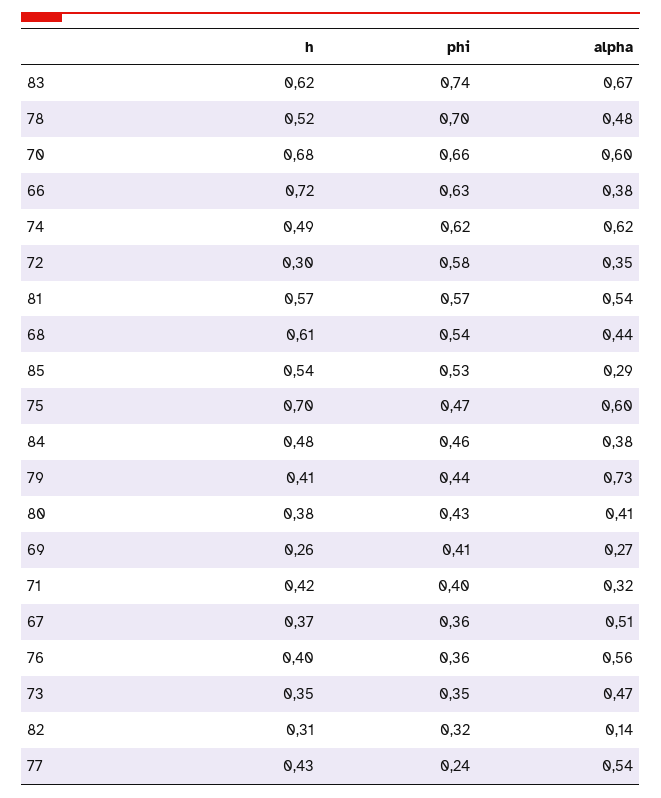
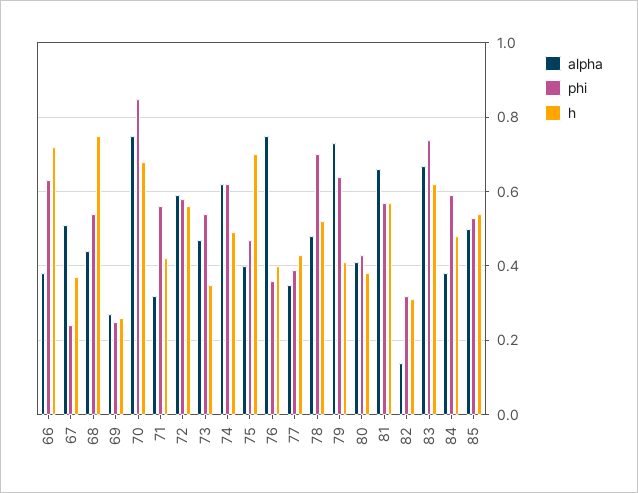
phi, 70: 0.66 -> 0.85
alpha, 70: 0.6 -> 0.75
h, 72: 0.3 -> 0.55
alpha, 72: 0.35 -> 0.6
alpha, 81: 0.54 -> 0.65
h, 68: 0.61 -> 0.75
alpha, 85: 0.29 -> 0.5
alpha, 75: 0.6 -> 0.4
phi, 84: 0.46 -> 0.6
phi, 79: 0.44 -> 0.65
phi, 69: 0.41 -> 0.25
phi, 71: 0.4 -> 0.55
phi, 67: 0.36 -> 0.25
alpha, 76: 0.56 -> 0.75
phi, 73: 0.35 -> 0.55
phi, 77: 0.24 -> 0.4
alpha, 77: 0.54 -> 0.35

